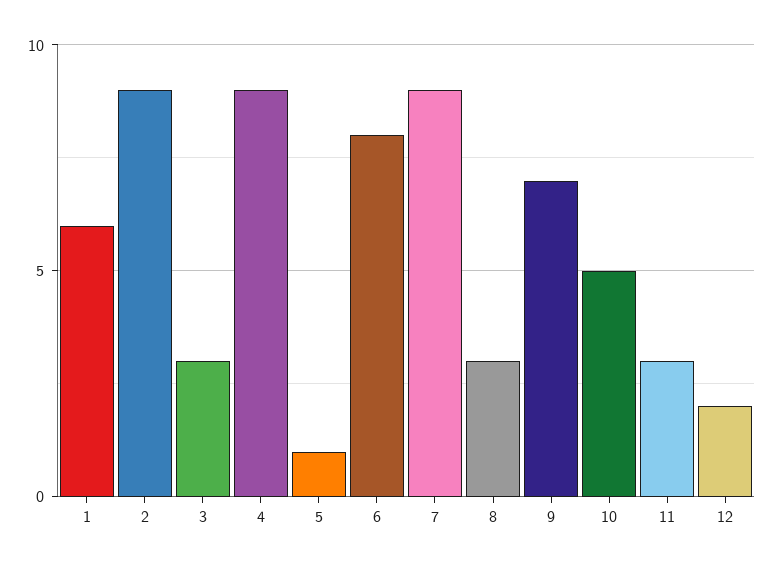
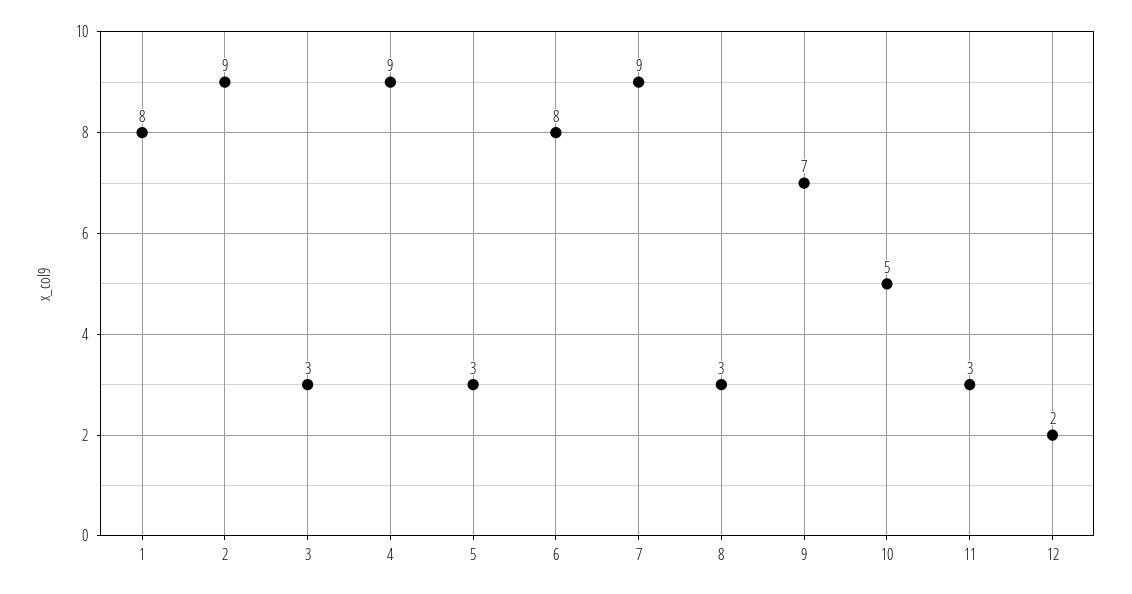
1: 6 -> 8
5: 1 -> 3

